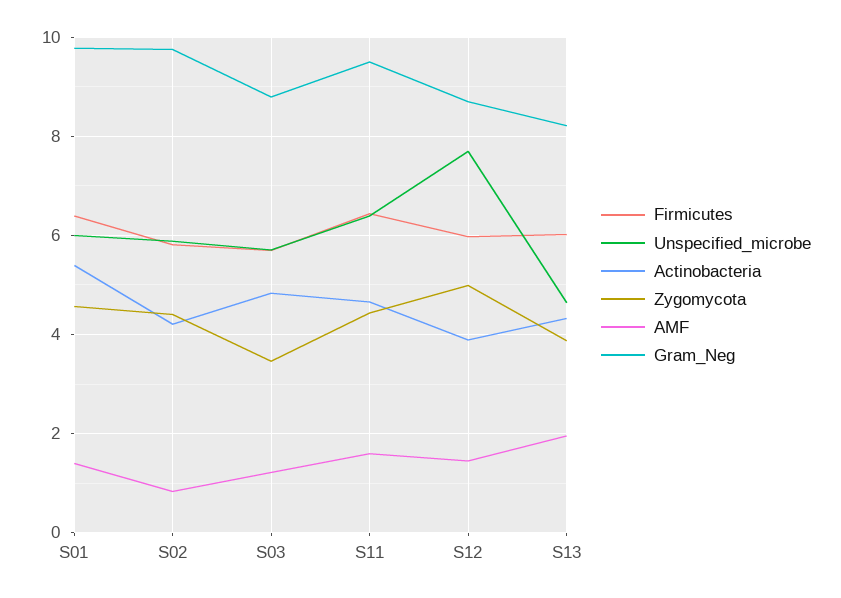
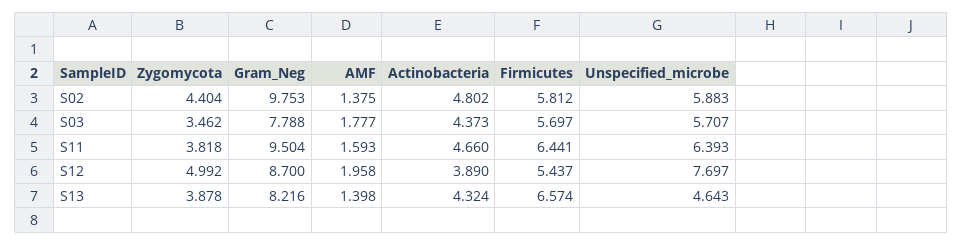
Firmicutes, S01: 6.4 -> none
Unspecified_microbe, S01: 6 -> none
Actinobacteria, S01: 5.4 -> none
Zygomycota, S01: 4.6 -> none
AMF, S01: 1.4 -> none
Gram_Neg, S01: 9.8 -> none
Actinobacteria, S02: 4.2 -> 4.802
AMF, S02: 0.8 -> 1.375
Actinobacteria, S03: 4.8 -> 4.373
AMF, S03: 1.2 -> 1.777
Gram_Neg, S03: 8.8 -> 7.788
Zygomycota, S11: 4.4 -> 3.818
Firmicutes, S12: 6 -> 5.437
AMF, S12: 1.4 -> 1.958
Firmicutes, S13: 6 -> 6.574
AMF, S13: 2 -> 1.398

